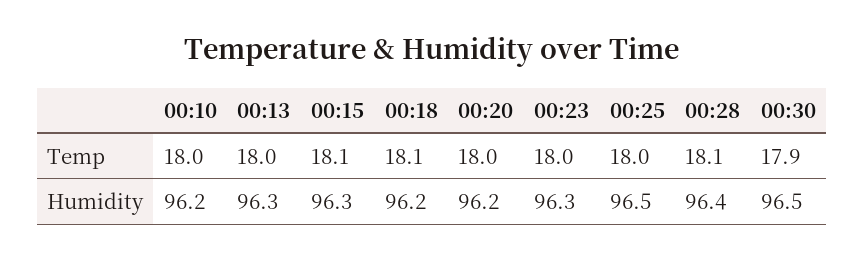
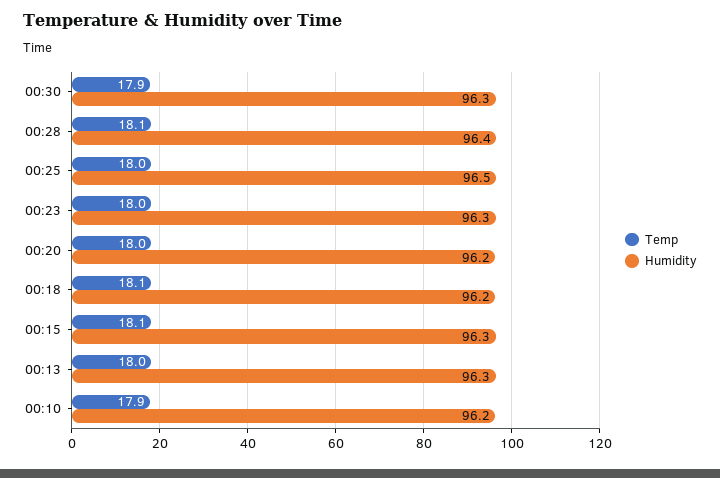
Temp, 00:10: 18 -> 17.9
Humidity, 00:30: 96.5 -> 96.3

